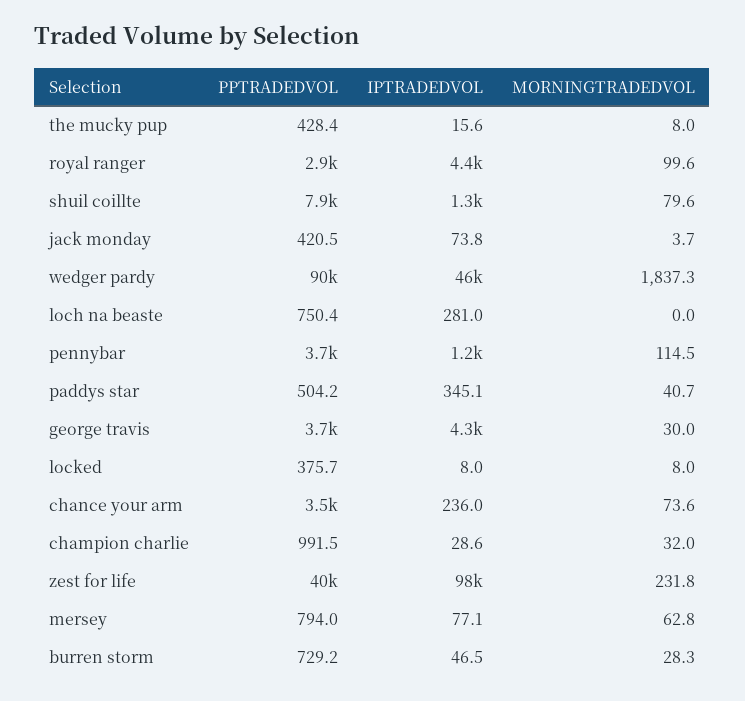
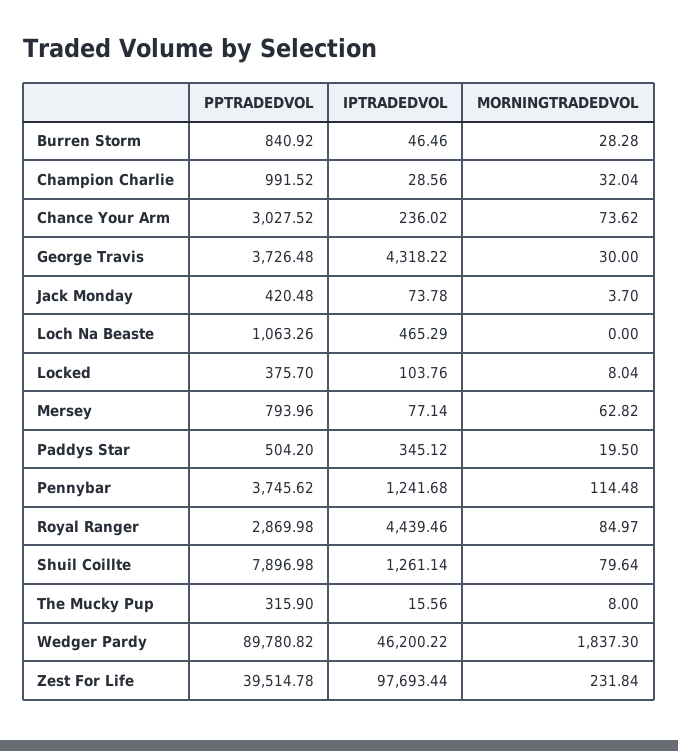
PPTRADEDVOL, the mucky pup: 428.4 -> 315.9
MORNINGTRADEDVOL, royal ranger: 99.6 -> 84.97
PPTRADEDVOL, loch na beaste: 750.4 -> 1063.26
IPTRADEDVOL, loch na beaste: 281 -> 465.29
MORNINGTRADEDVOL, paddys star: 40.7 -> 19.5
IPTRADEDVOL, locked: 8 -> 103.76
PPTRADEDVOL, chance your arm: 3500 -> 3027.52
PPTRADEDVOL, burren storm: 729.2 -> 840.92

